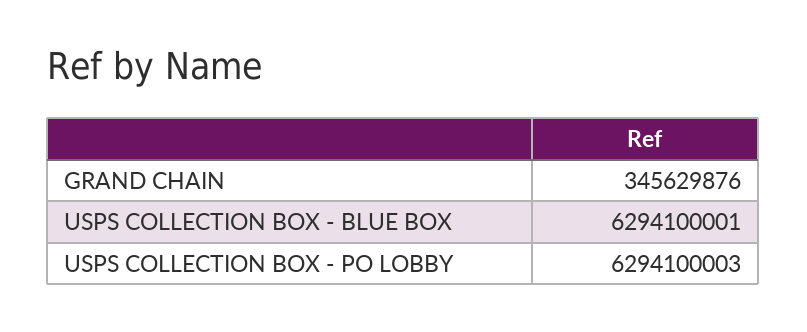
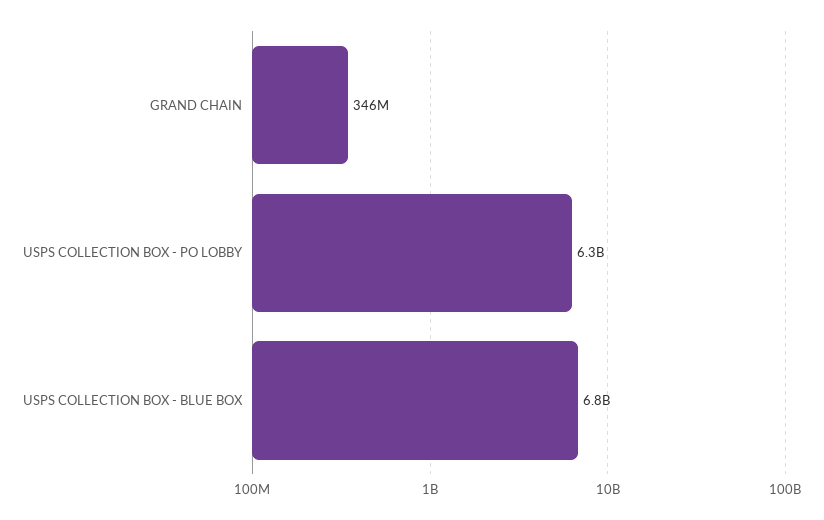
USPS COLLECTION BOX - BLUE BOX: 6294100001 -> 6800000000

